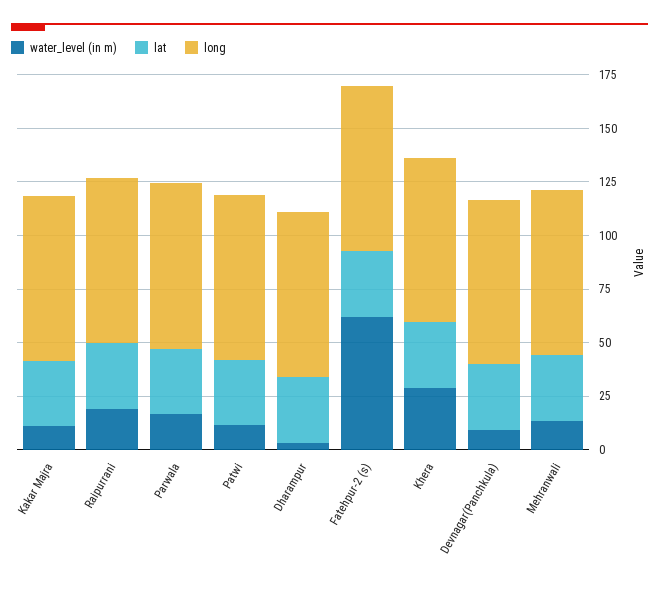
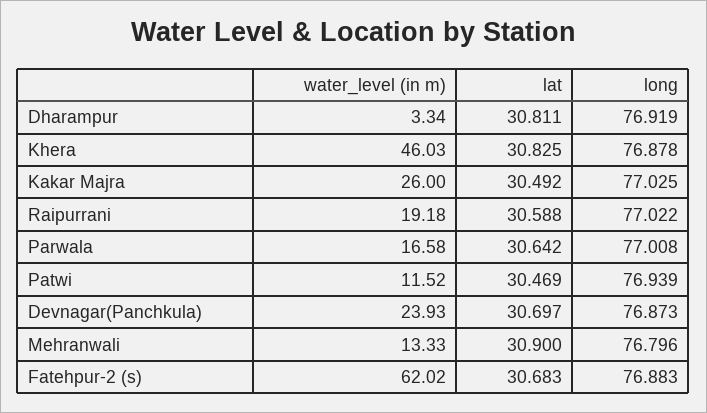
water_level (in m), Kakar Majra: 10 -> 26
water_level (in m), Khera: 30 -> 46.03
water_level (in m), Devnagar(Panchkula): 10 -> 23.93

